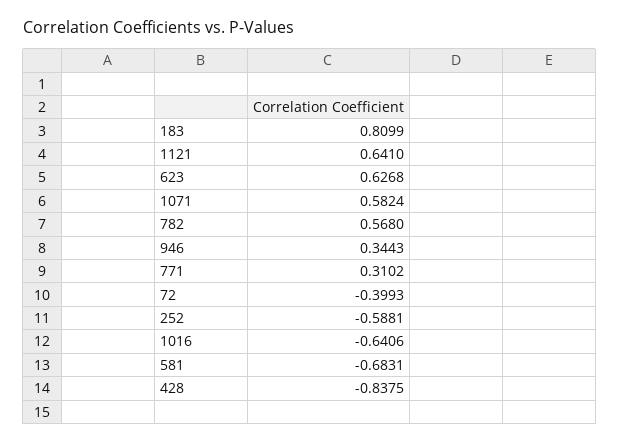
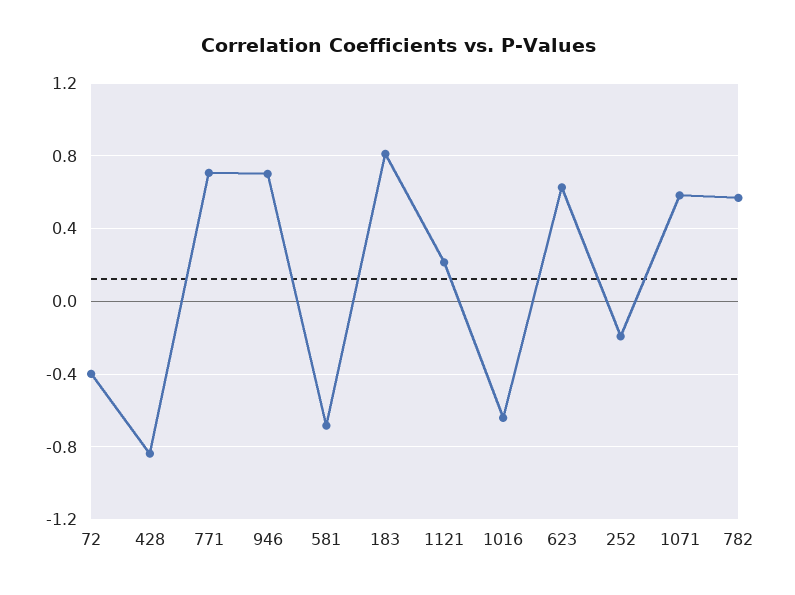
1121: 0.641 -> 0.2
946: 0.3443 -> 0.7
771: 0.3102 -> 0.7
252: -0.5881 -> -0.2

